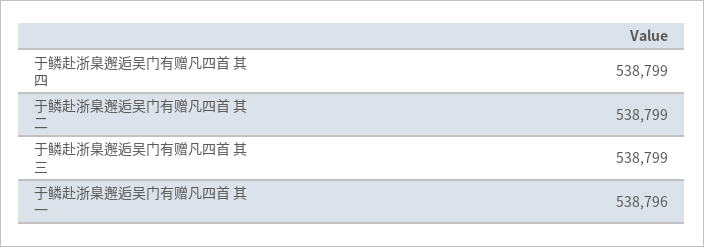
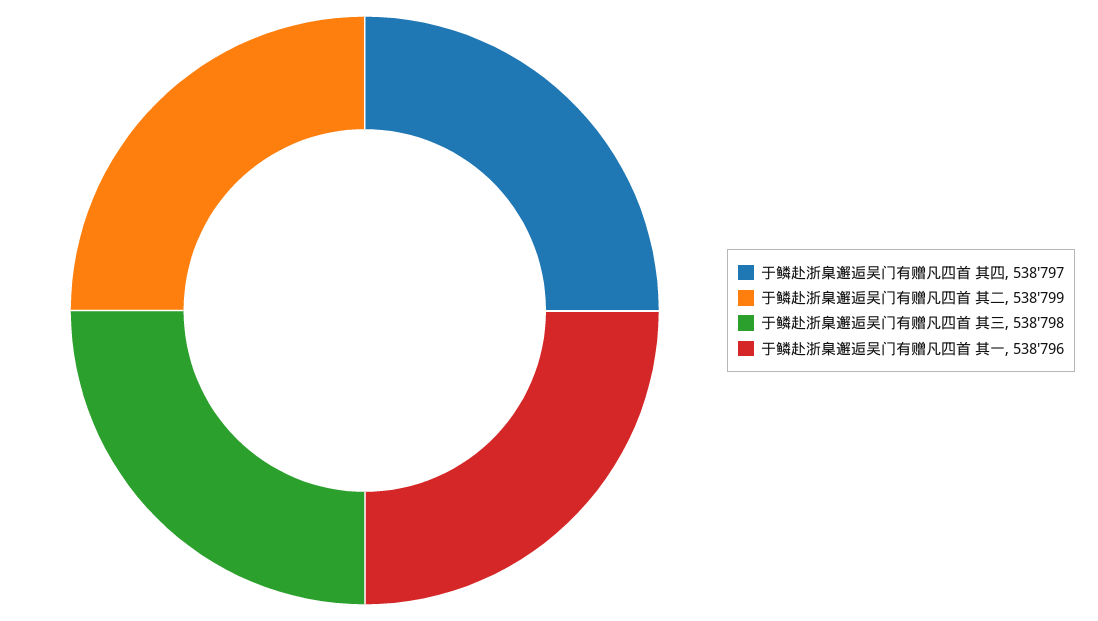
于鳞赴浙臬邂逅吴门有赠凡四首 其四: 538799 -> 538797
于鳞赴浙臬邂逅吴门有赠凡四首 其三: 538799 -> 538798

